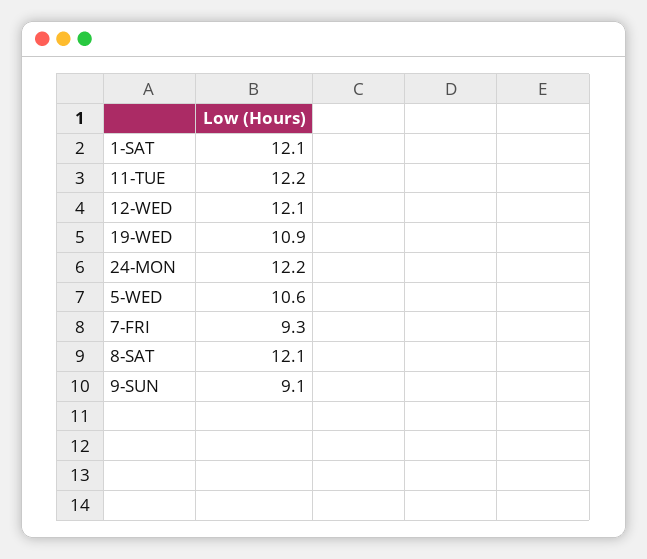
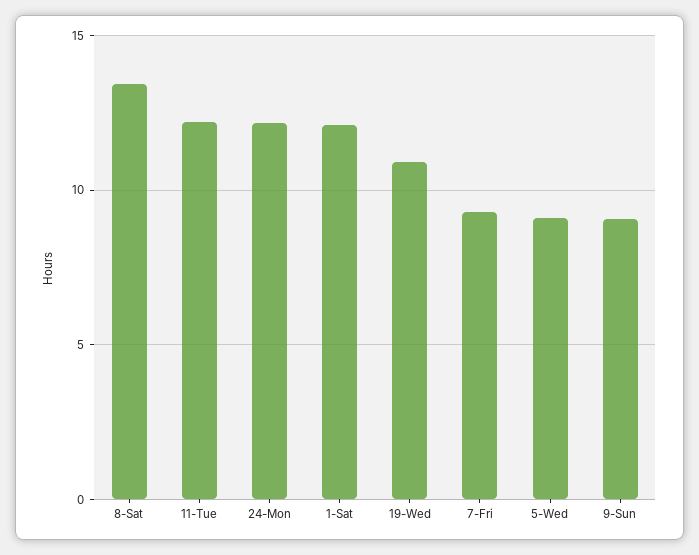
12-WED: 12.1 -> none
5-WED: 10.6 -> 9
8-SAT: 12.1 -> 13.5

